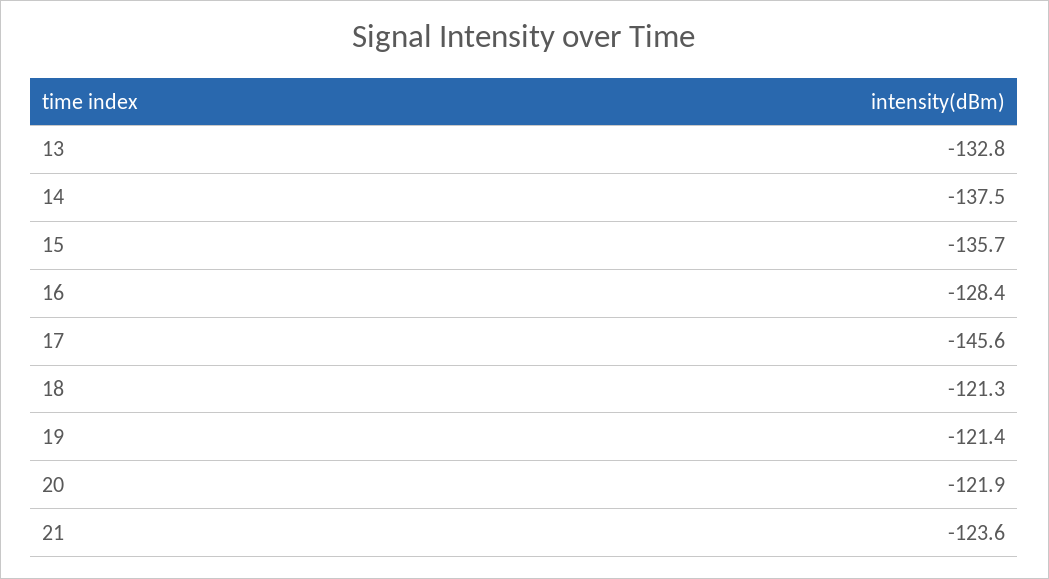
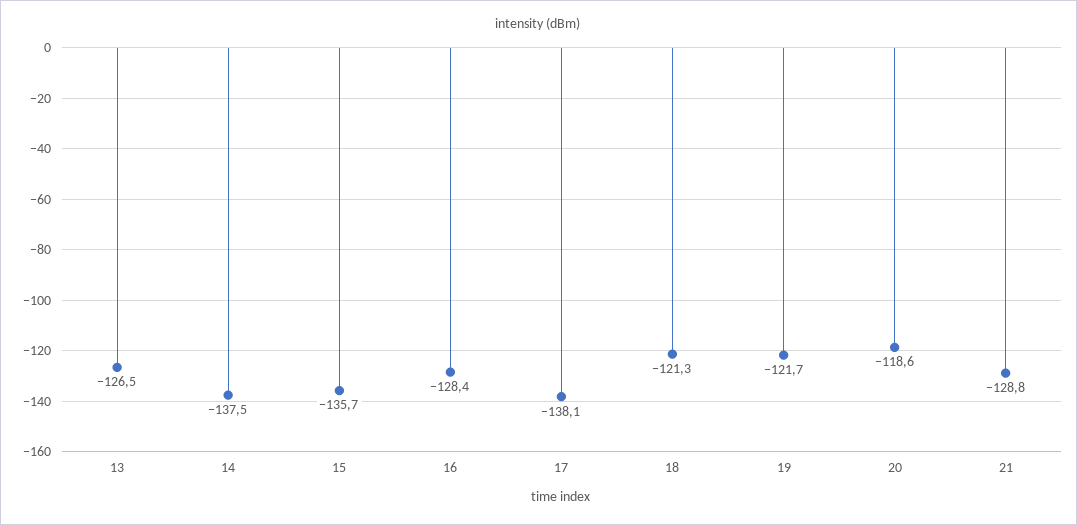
13: -132.8 -> -126.5
17: -145.6 -> -138.1
19: -121.4 -> -121.7
20: -121.9 -> -118.6
21: -123.6 -> -128.8

